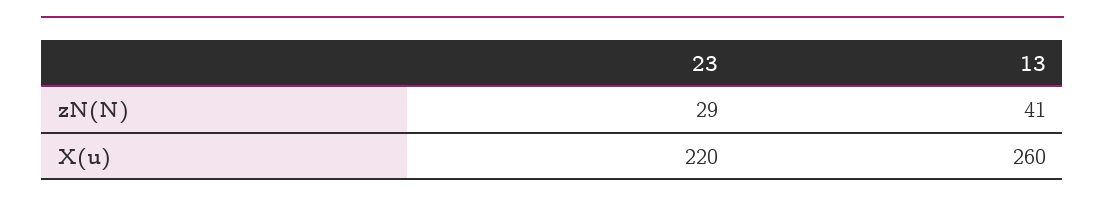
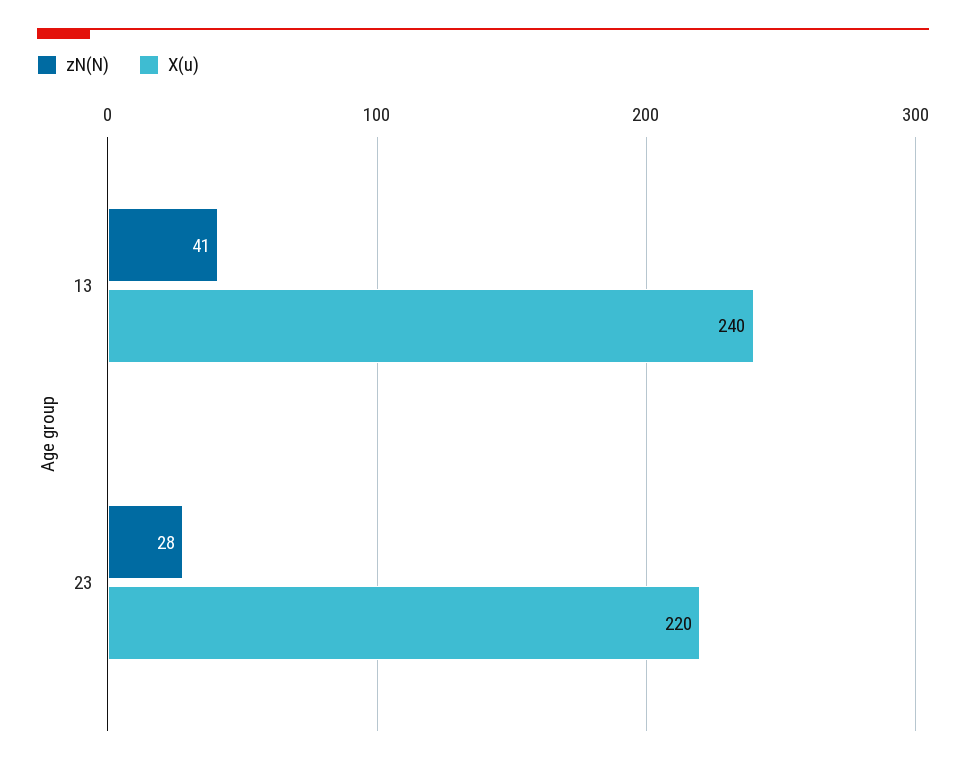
zN(N), 23: 29 -> 28
X(u), 13: 260 -> 240

